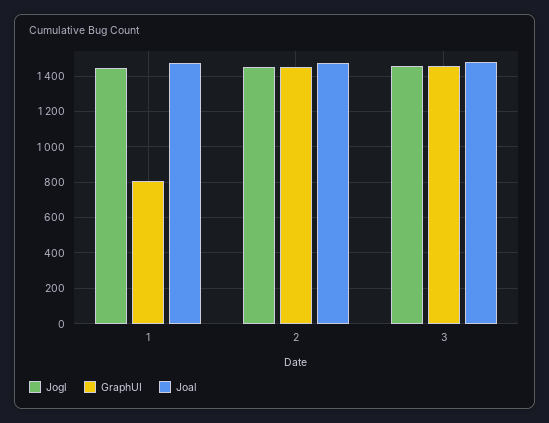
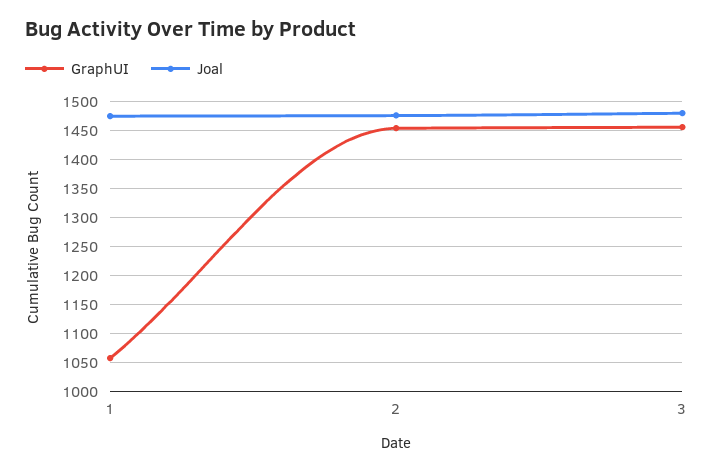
Jogl, 1: 1450 -> none
GraphUI, 1: 800 -> 1050
Jogl, 2: 1450 -> none
Jogl, 3: 1450 -> none

